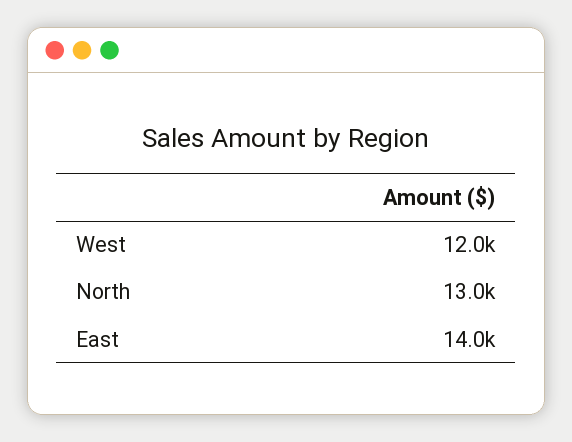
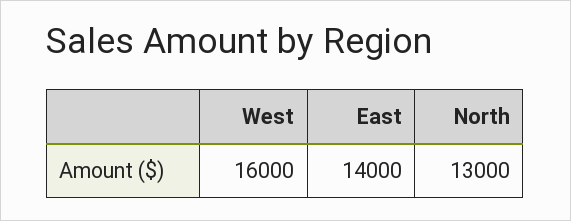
West: 12000 -> 16000

